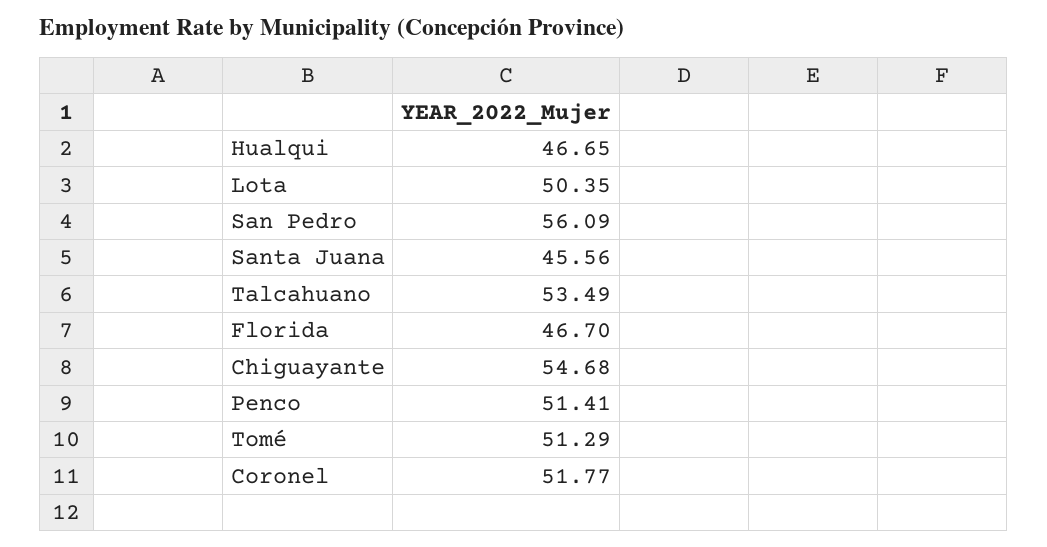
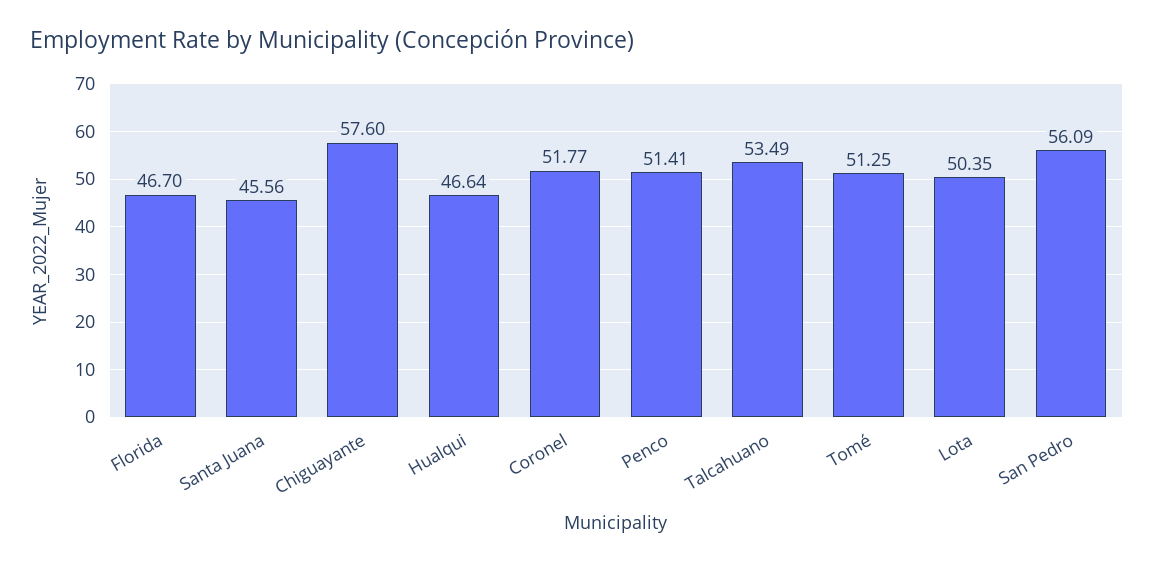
Hualqui: 46.65 -> 46.64
Chiguayante: 54.68 -> 57.6
Tomé: 51.29 -> 51.25

